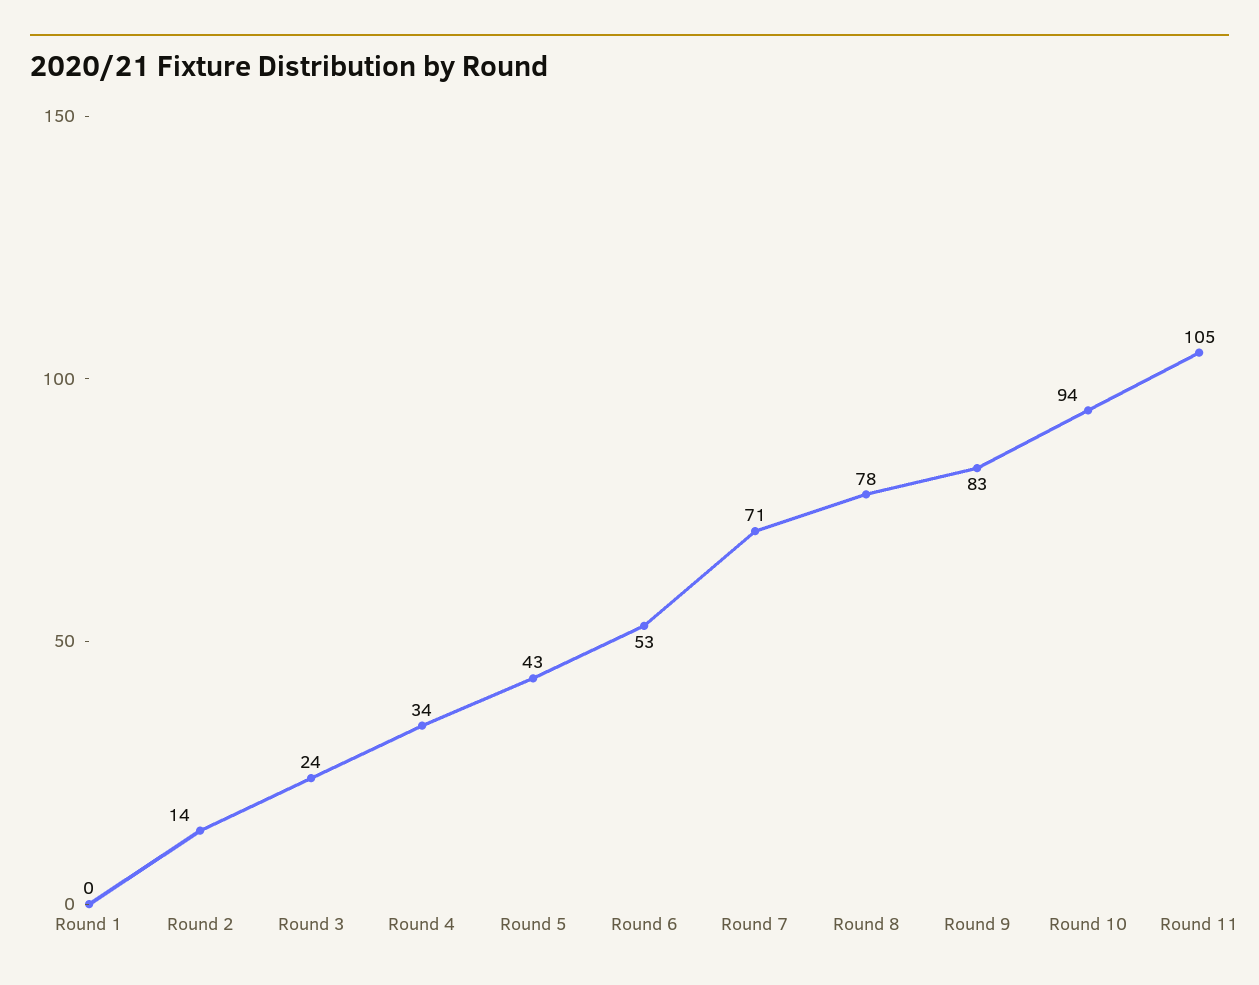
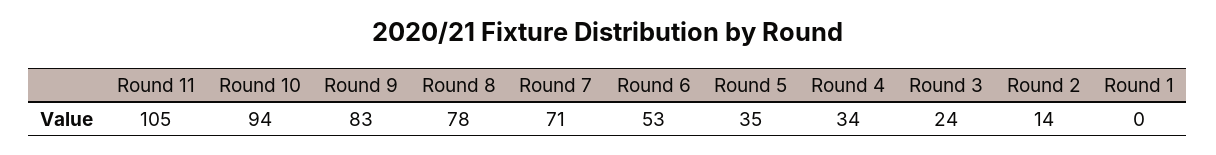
Round 5: 43 -> 35

